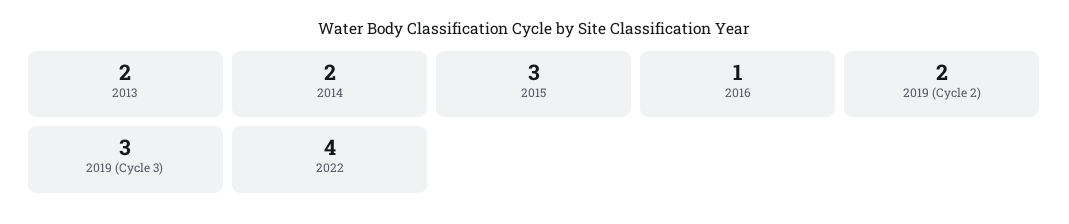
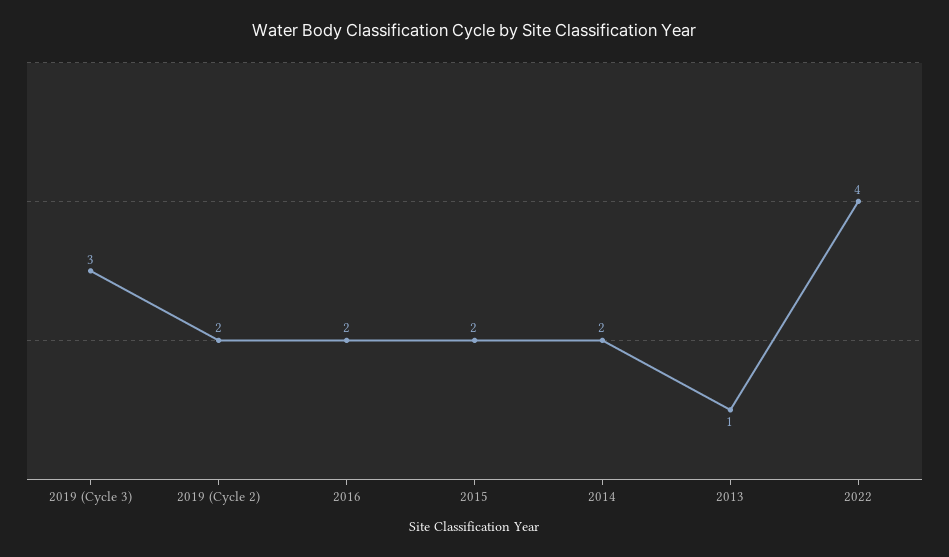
2013: 2 -> 1
2015: 3 -> 2
2016: 1 -> 2

